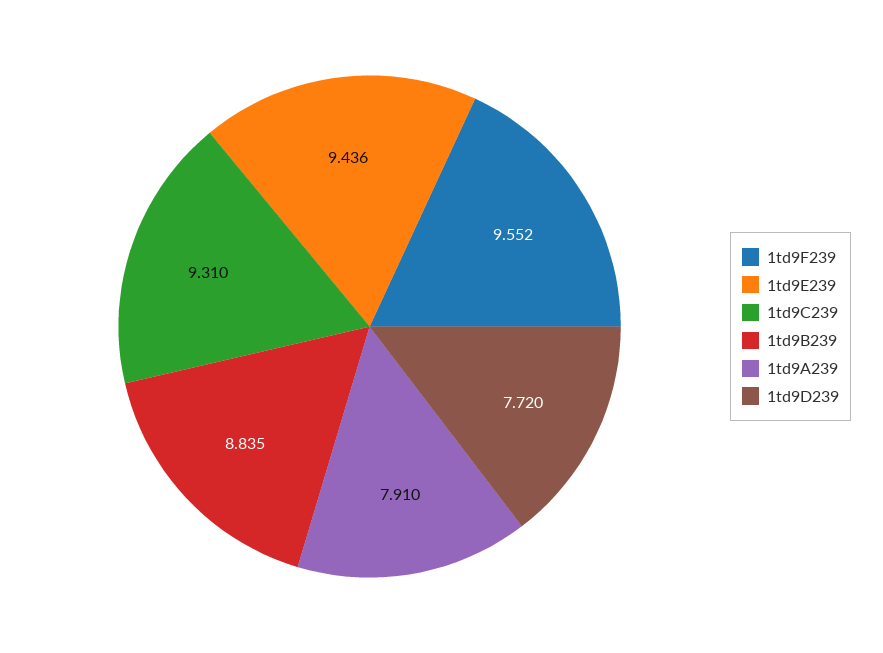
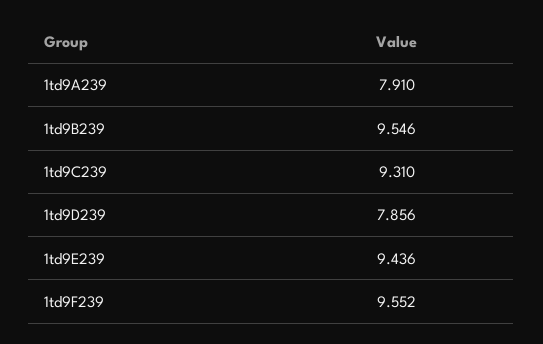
1td9B239: 8.835 -> 9.546
1td9D239: 7.72 -> 7.856

